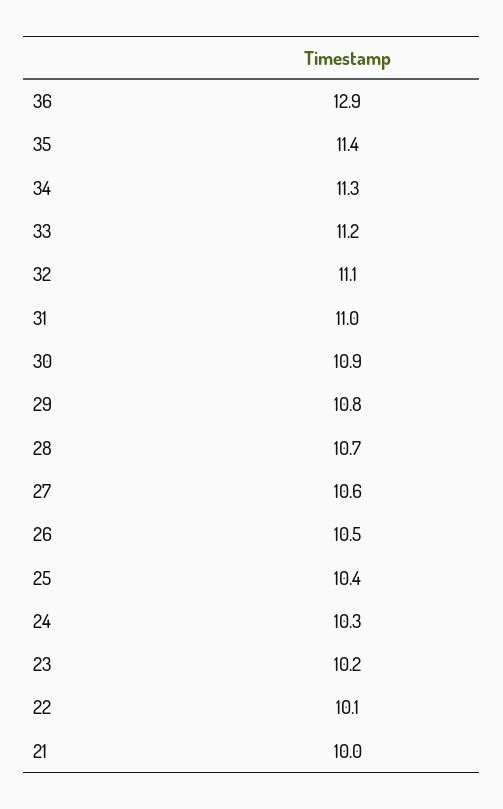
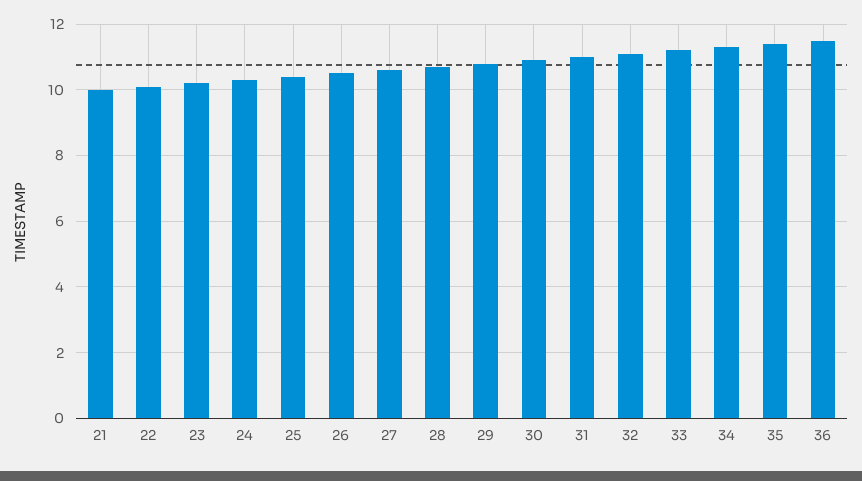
36: 12.9 -> 11.5

